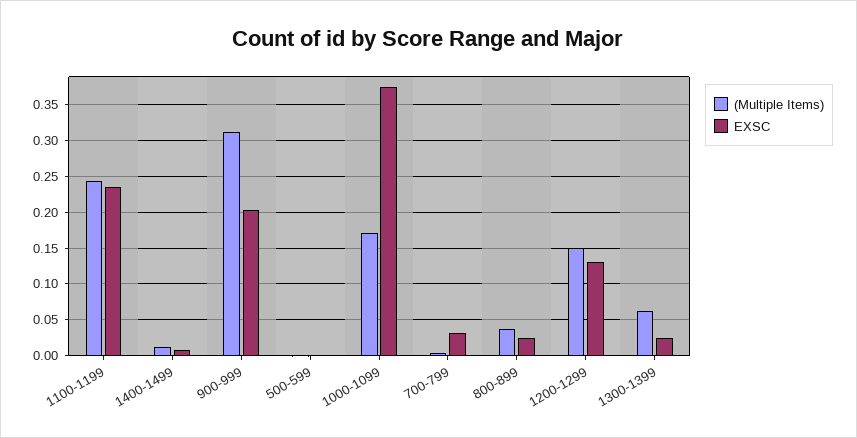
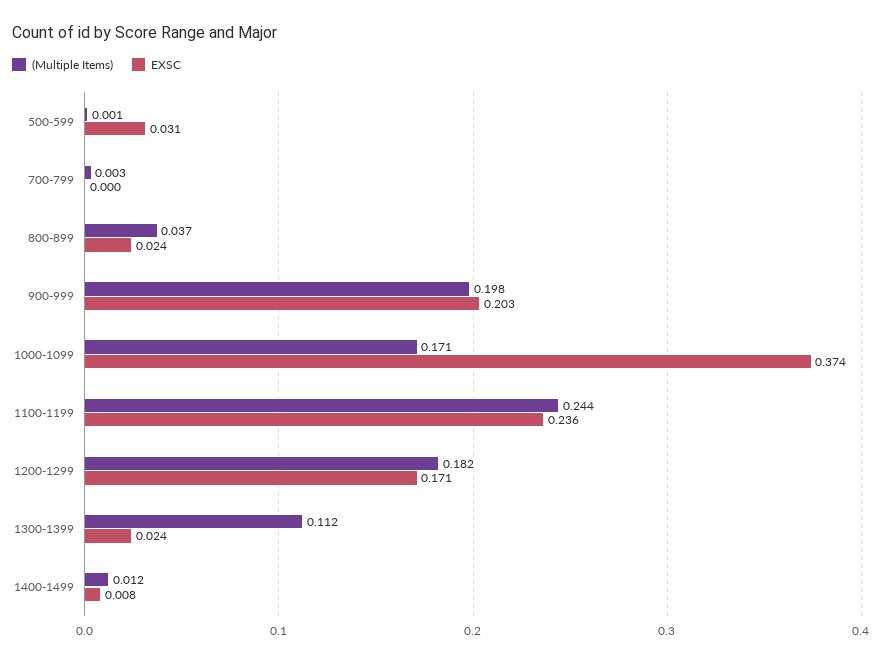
(Multiple Items), 900-999: 0.31 -> 0.198
EXSC, 500-599: 0 -> 0.031
EXSC, 700-799: 0.03 -> 0
(Multiple Items), 1200-1299: 0.15 -> 0.182
EXSC, 1200-1299: 0.13 -> 0.171
(Multiple Items), 1300-1399: 0.06 -> 0.112

